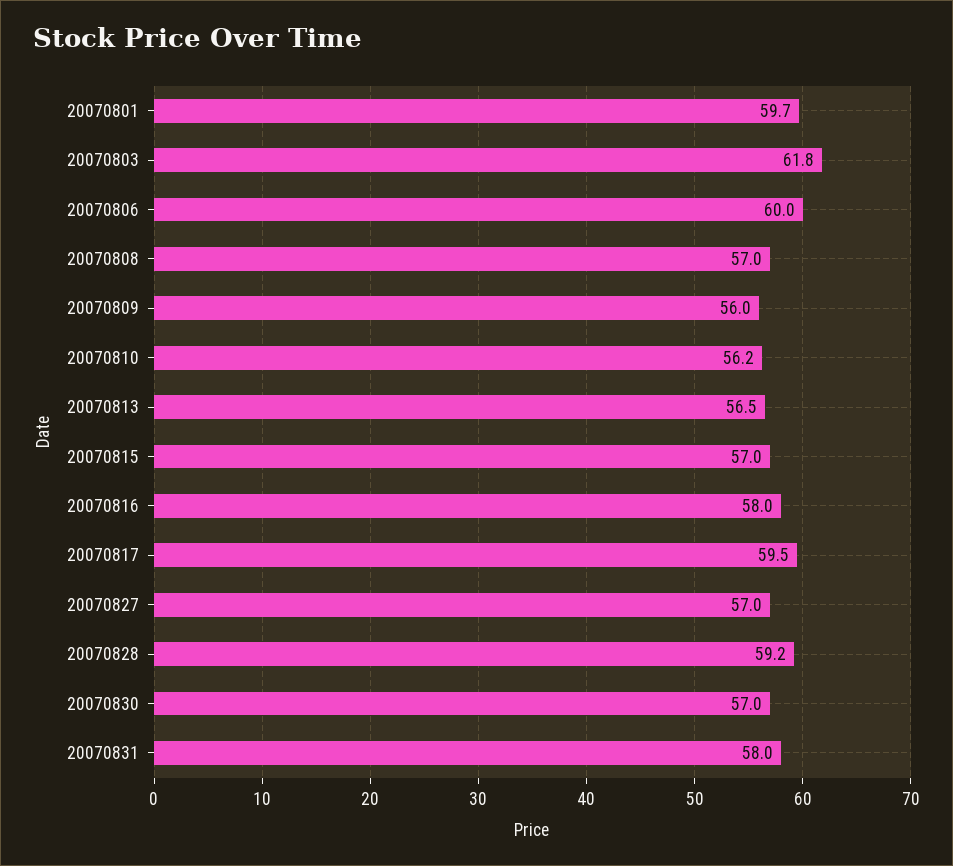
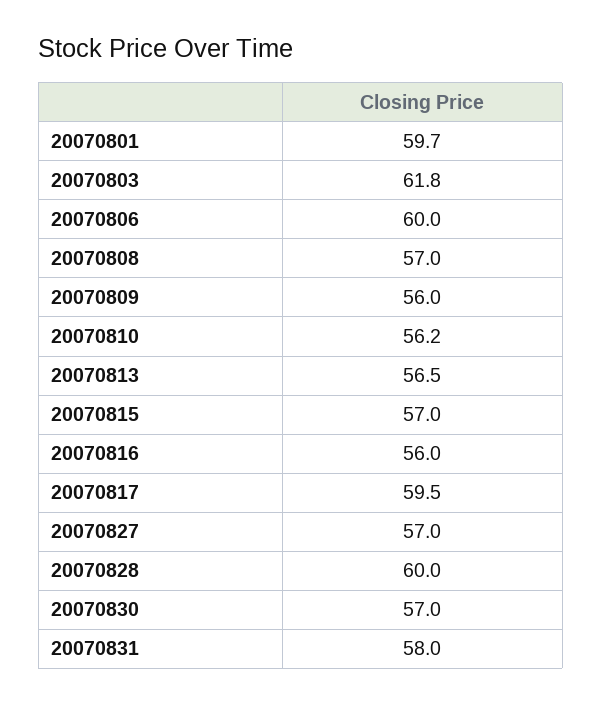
20070816: 58 -> 56
20070828: 59.2 -> 60

